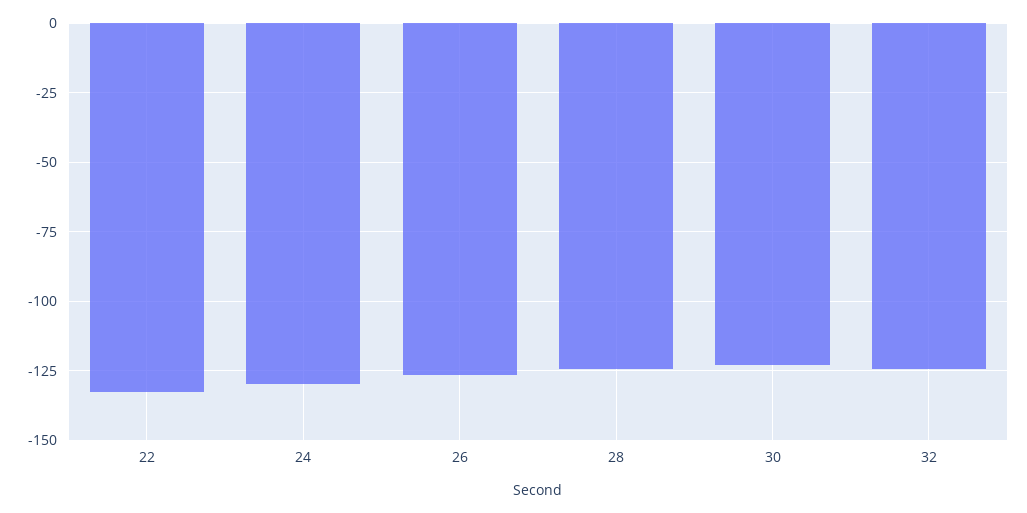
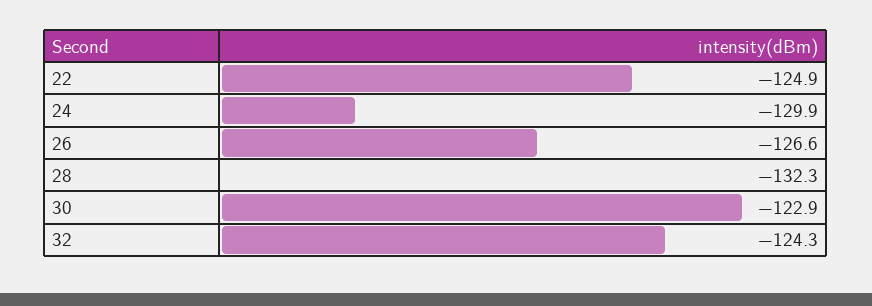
22: -132.5 -> -124.9
28: -125 -> -132.3

